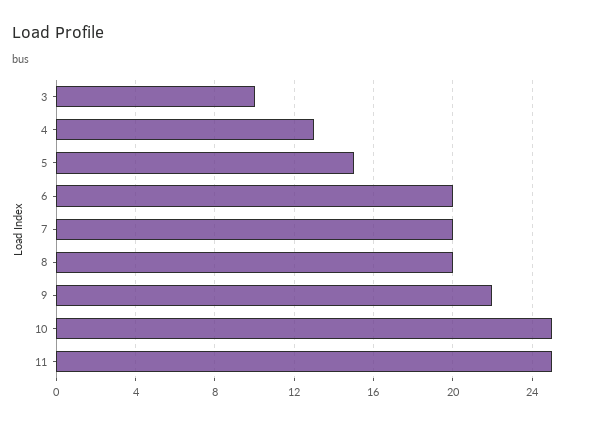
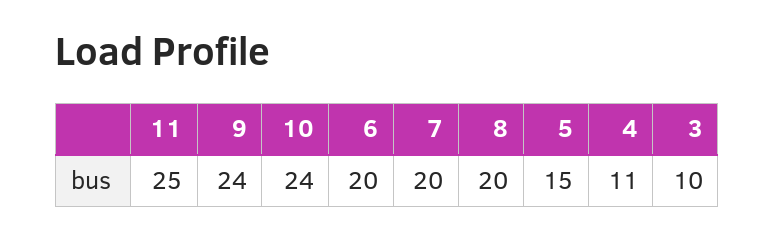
4: 13 -> 11
9: 22 -> 24
10: 25 -> 24

